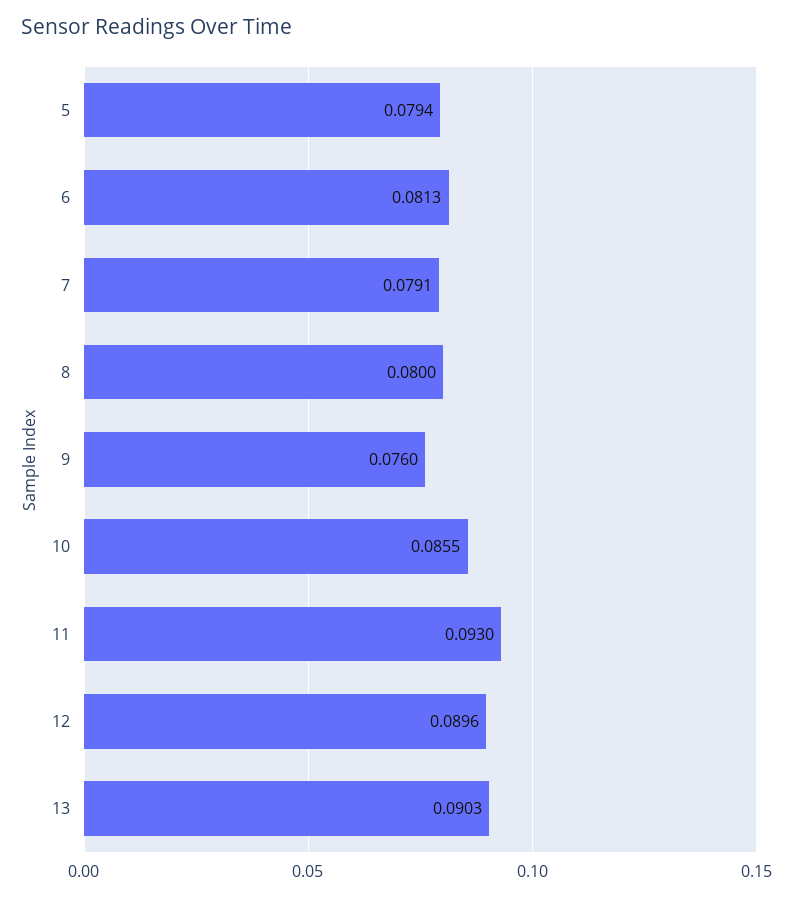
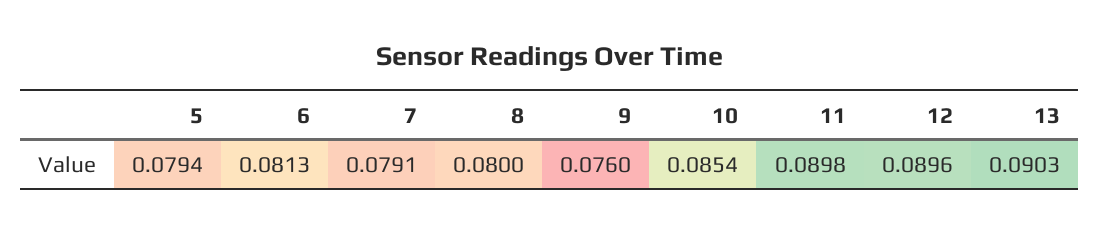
10: 0.0855 -> 0.0854
11: 0.093 -> 0.0898

